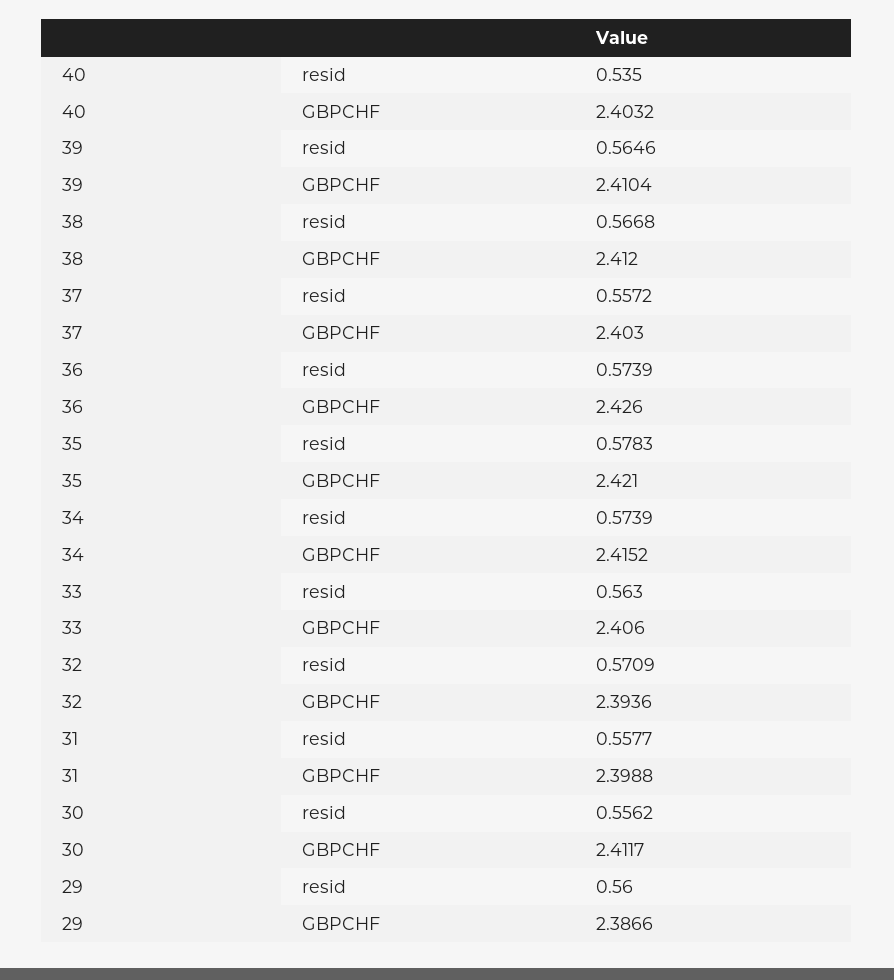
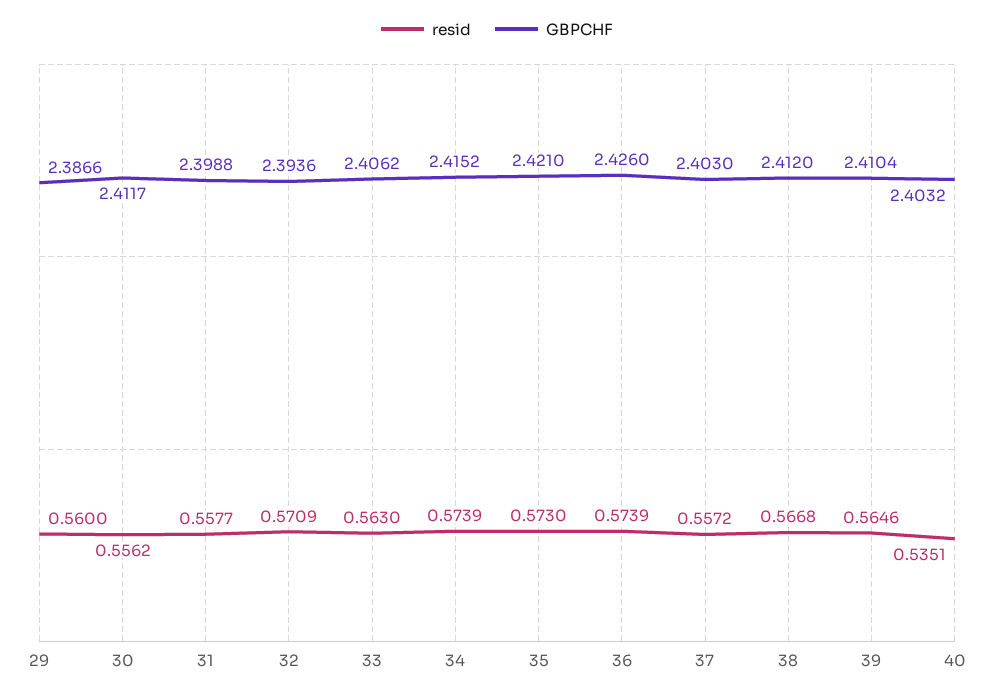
resid, 40: 0.535 -> 0.5351
resid, 35: 0.5783 -> 0.573
GBPCHF, 33: 2.406 -> 2.4062

